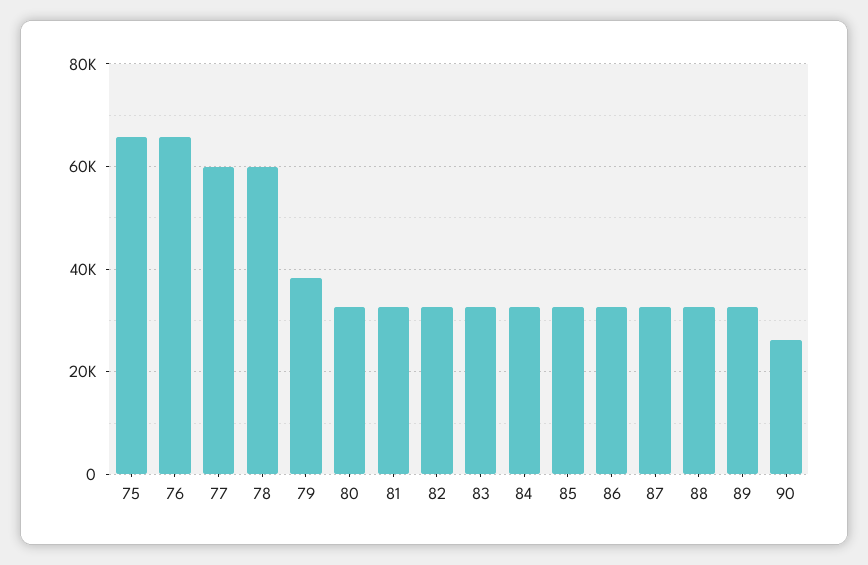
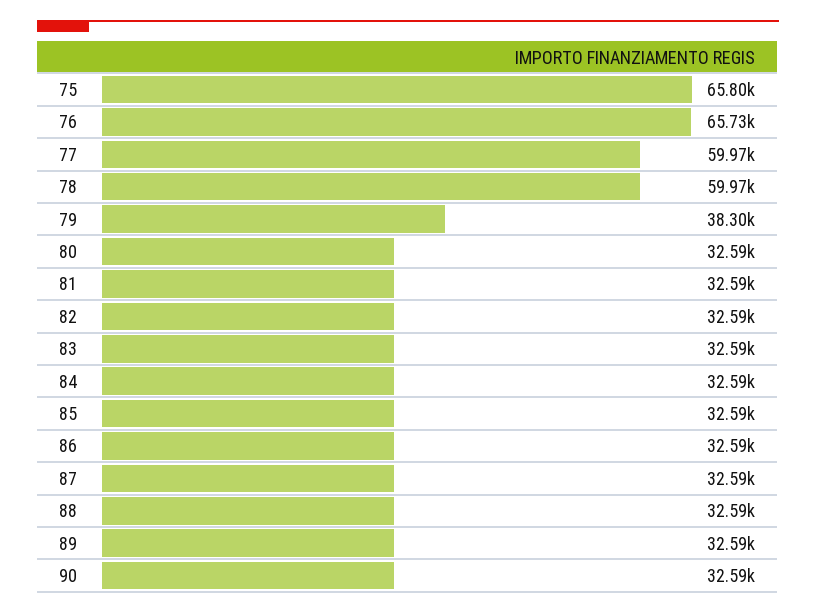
90: 26000 -> 32590

